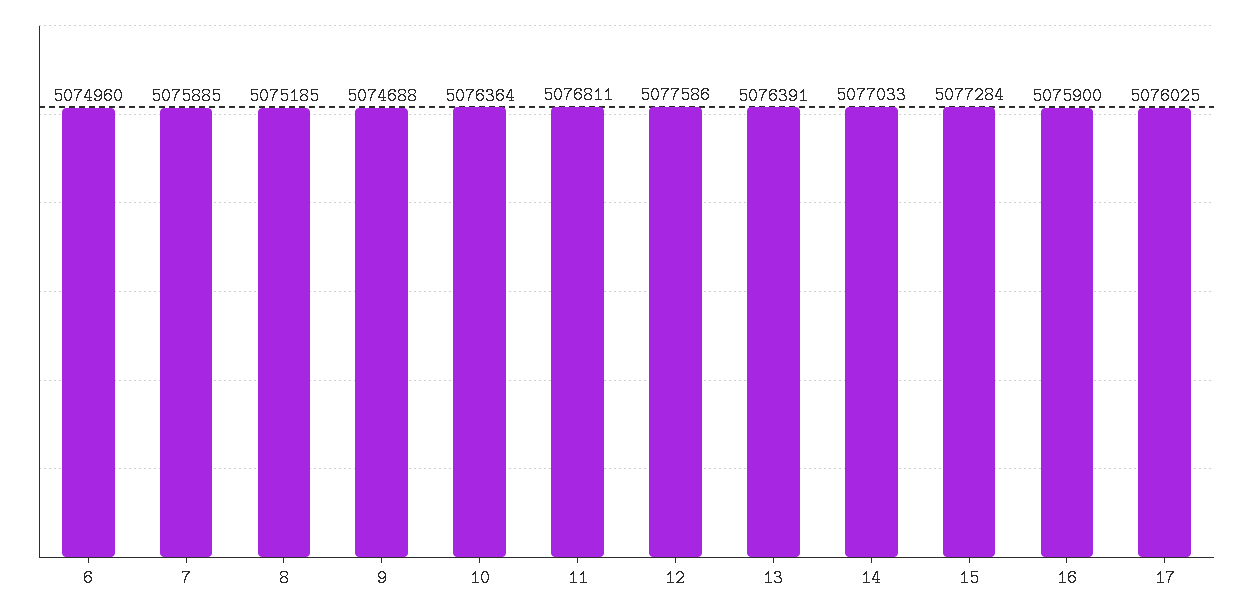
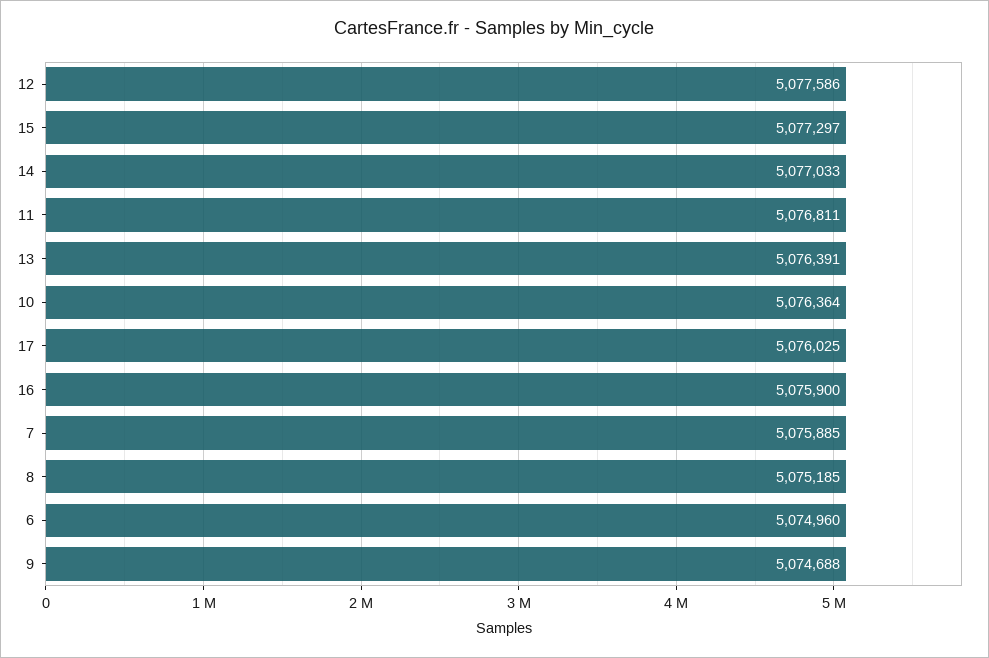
15: 5077284 -> 5077297

